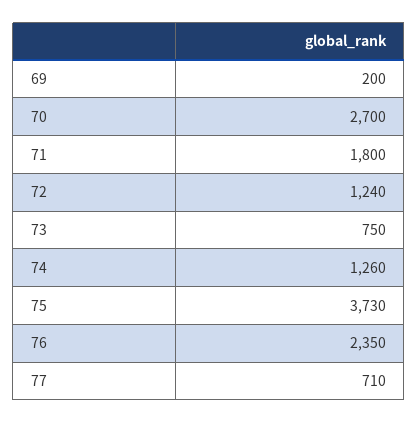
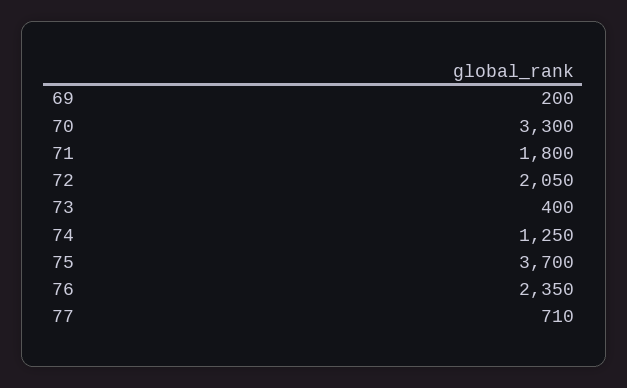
70: 2700 -> 3300
72: 1240 -> 2050
73: 750 -> 400
74: 1260 -> 1250
75: 3730 -> 3700

